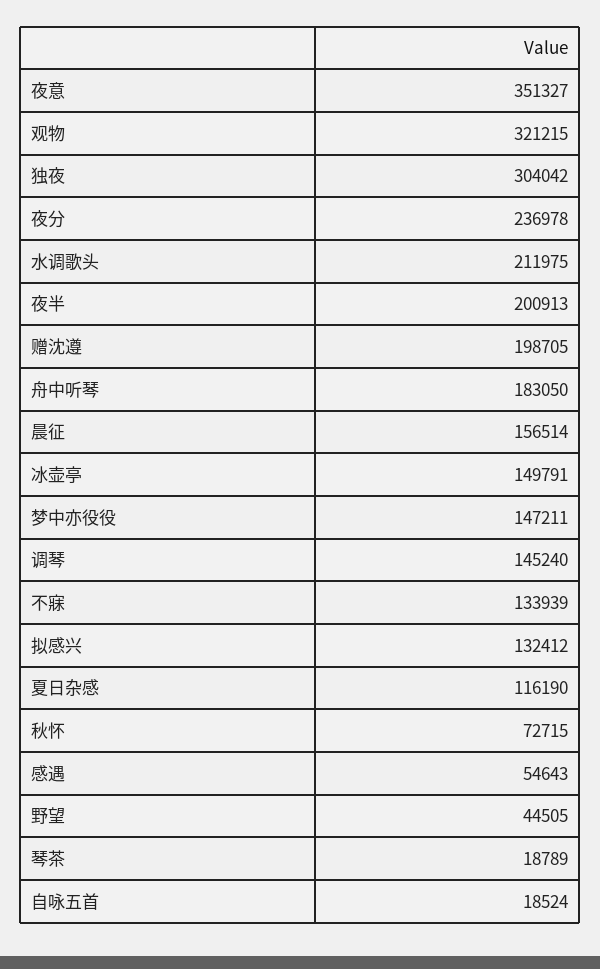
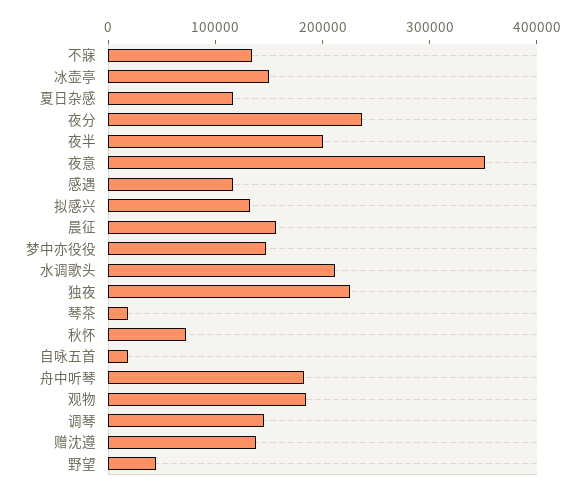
观物: 321215 -> 180000
独夜: 304042 -> 220000
赠沈遵: 198705 -> 140000
感遇: 54643 -> 120000

